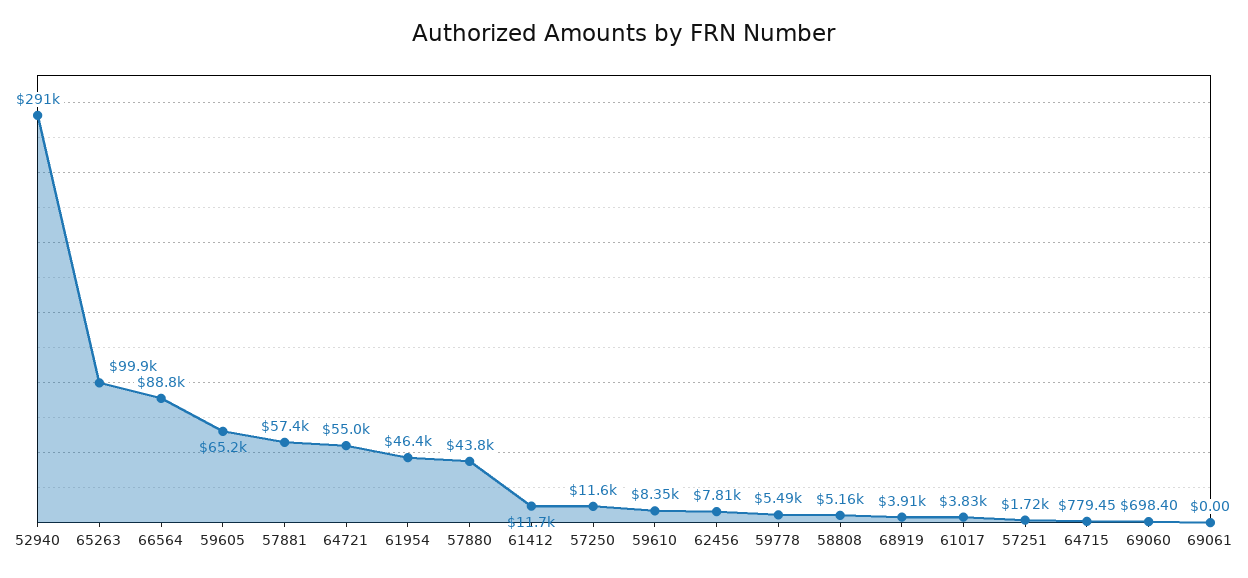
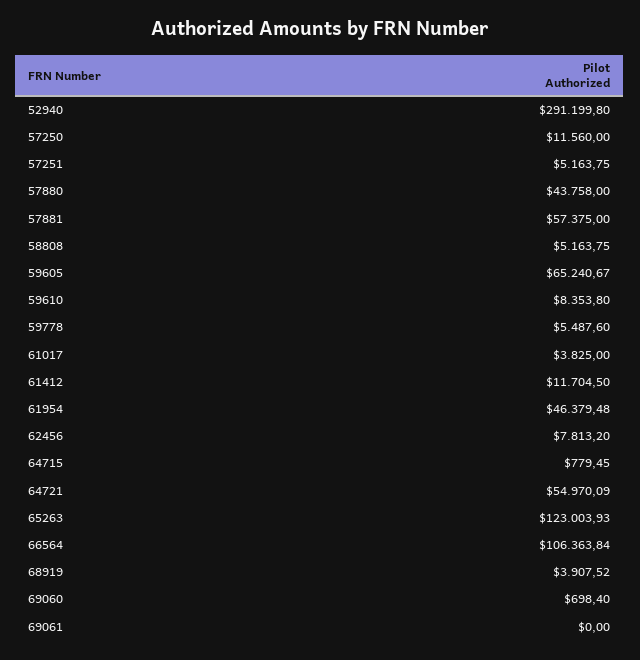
65263: 99900 -> 123003.93
66564: 88800 -> 106363.84
57251: 1720 -> 5163.75

